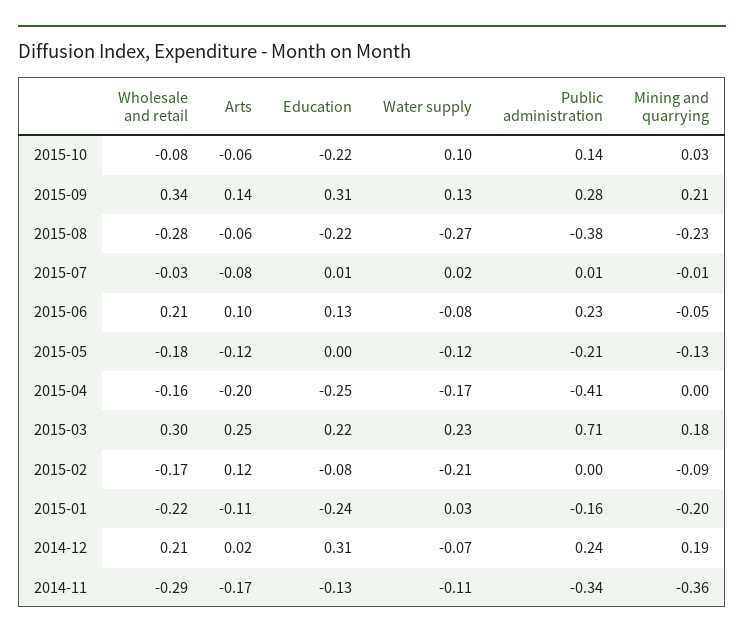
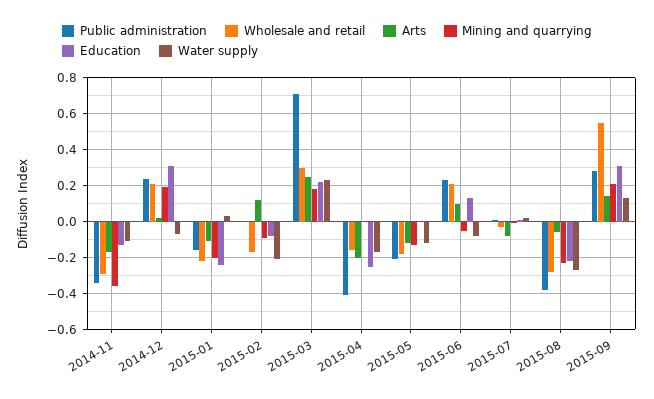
Wholesale and retail, 2015-10: -0.08 -> none
Arts, 2015-10: -0.06 -> none
Education, 2015-10: -0.22 -> none
Water supply, 2015-10: 0.1 -> none
Public administration, 2015-10: 0.14 -> none
Mining and quarrying, 2015-10: 0.03 -> none
Wholesale and retail, 2015-09: 0.34 -> 0.55

